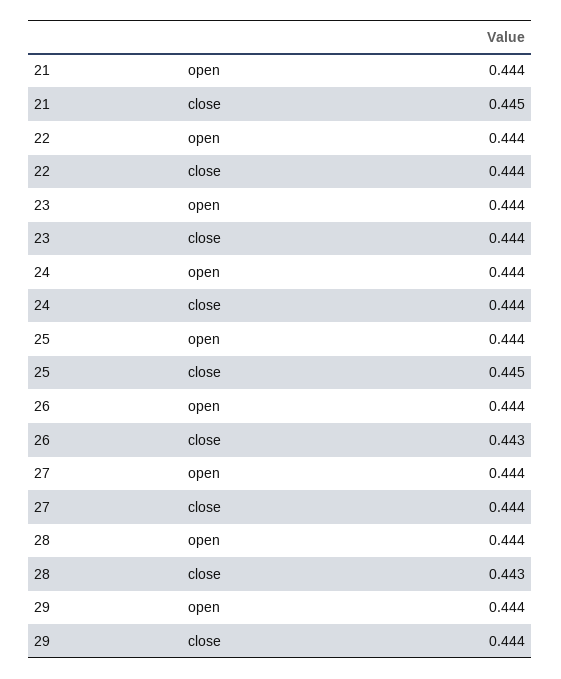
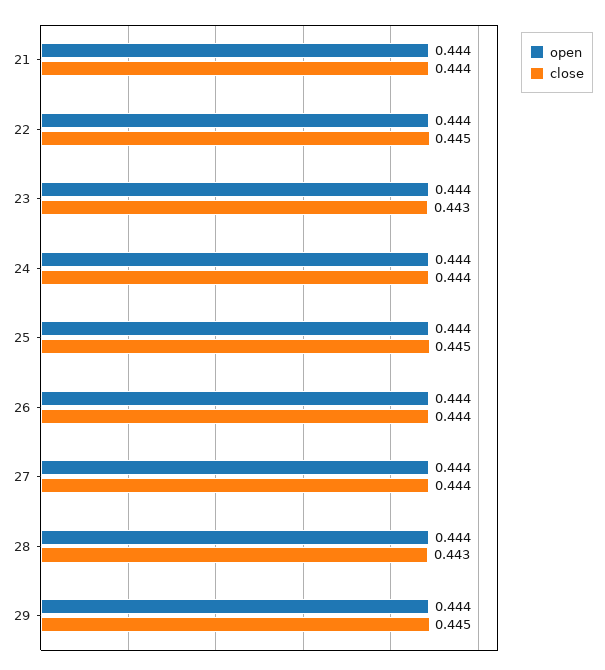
close, 21: 0.445 -> 0.444
close, 22: 0.444 -> 0.445
close, 23: 0.444 -> 0.443
close, 26: 0.443 -> 0.444
close, 29: 0.444 -> 0.445

